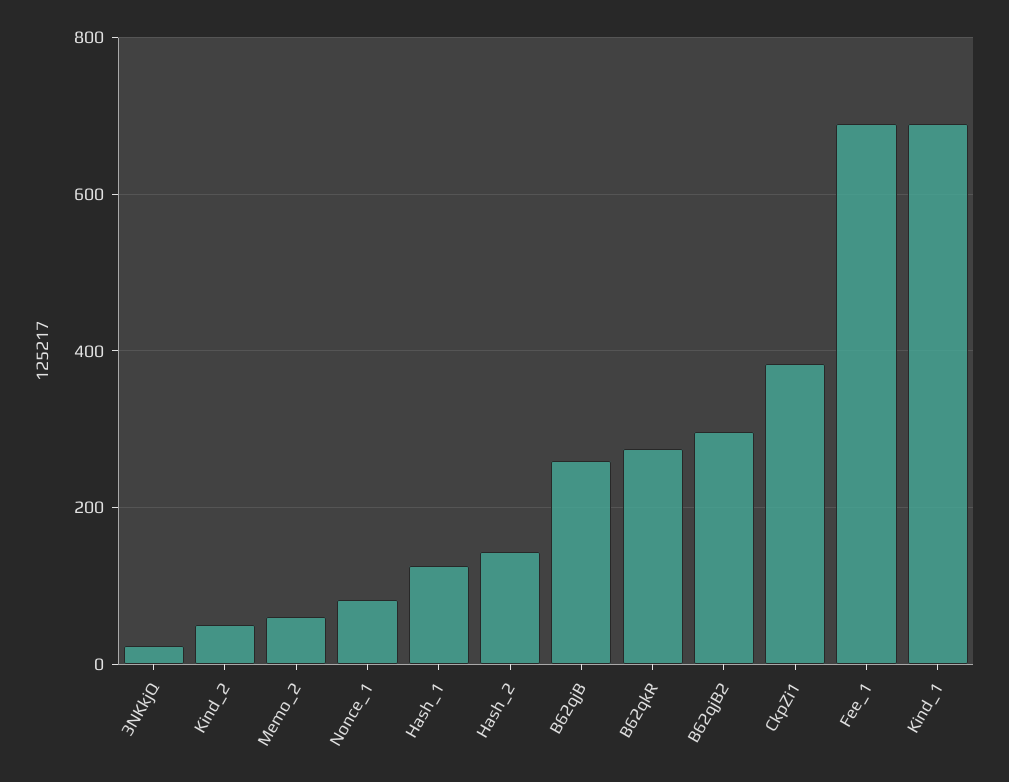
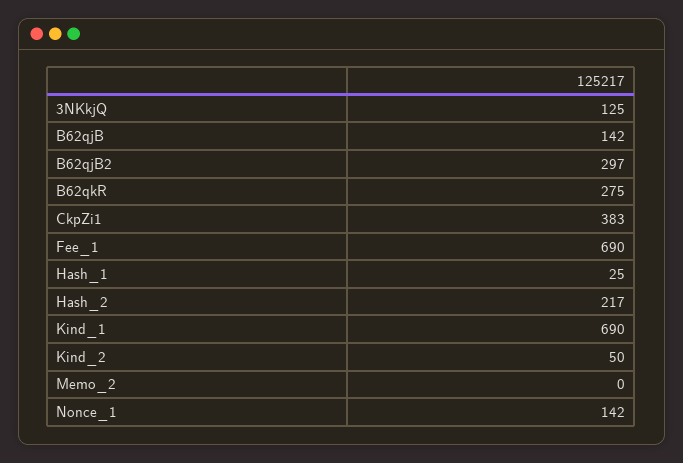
3NKkjQ: 20 -> 125
Memo_2: 60 -> 0
Nonce_1: 80 -> 142
Hash_1: 120 -> 25
Hash_2: 140 -> 217
B62qjB: 260 -> 142

